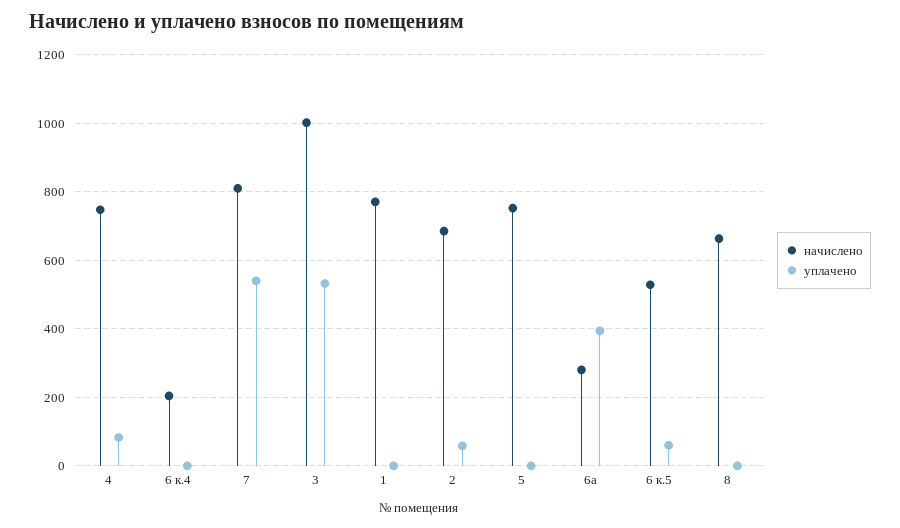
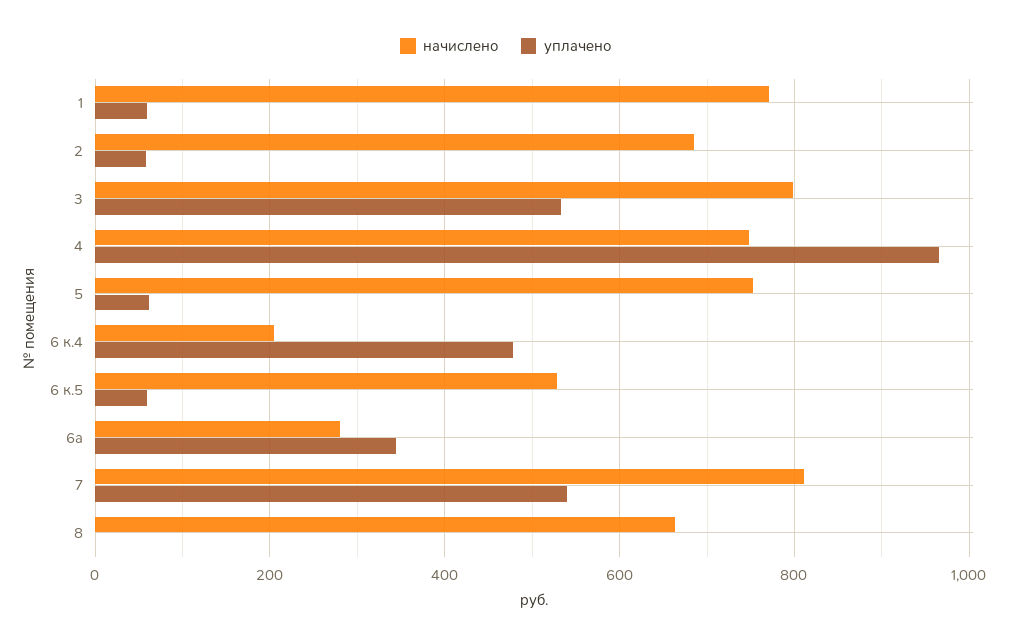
уплачено, 4: 80 -> 960
уплачено, 6 к.4: 0 -> 480
начислено, 3: 1000 -> 800
уплачено, 1: 0 -> 60
уплачено, 5: 0 -> 60
уплачено, 6а: 400 -> 340

